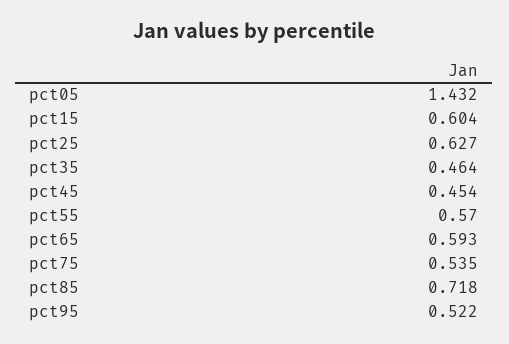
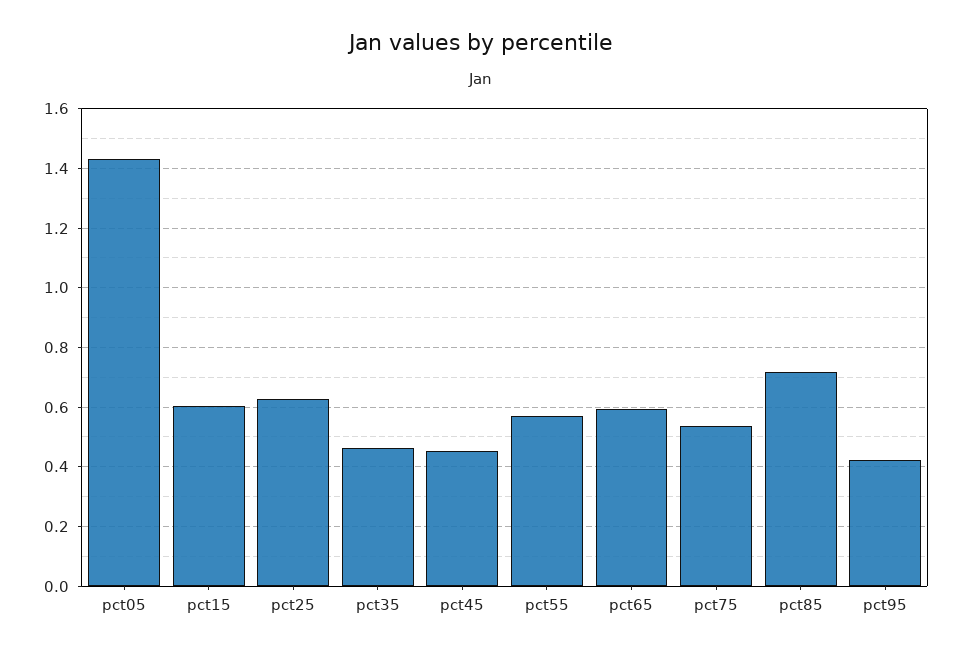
pct95: 0.522 -> 0.425

